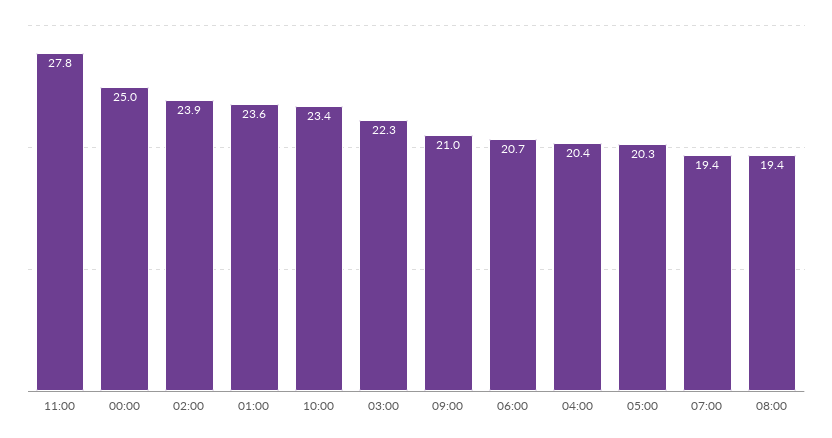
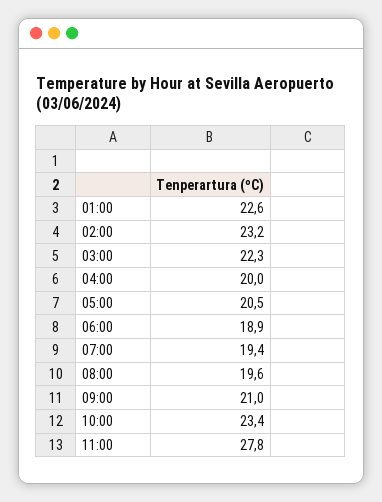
00:00: 25 -> none
02:00: 23.9 -> 23.2
01:00: 23.6 -> 22.6
06:00: 20.7 -> 18.9
04:00: 20.4 -> 20
05:00: 20.3 -> 20.5
08:00: 19.4 -> 19.6

